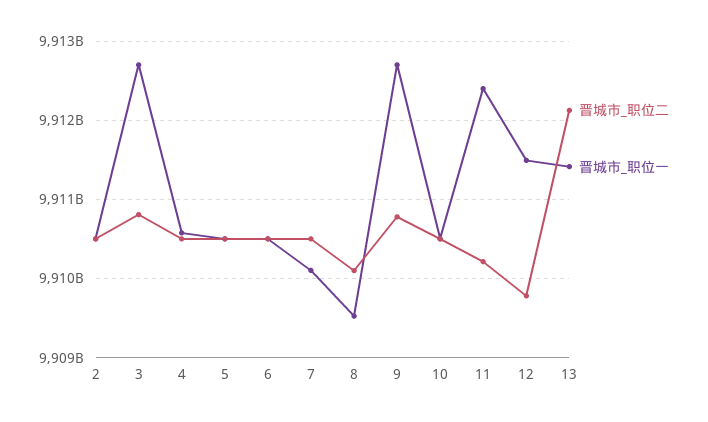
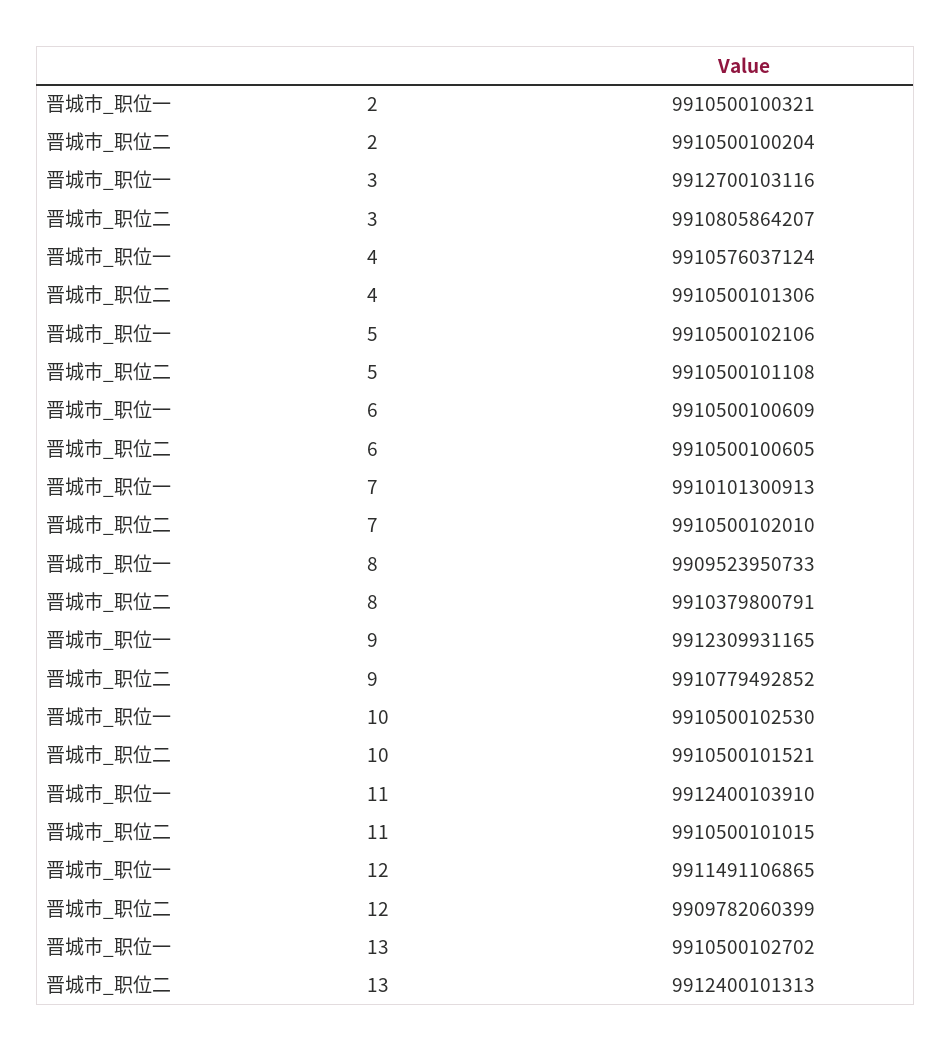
晋城市_职位二, 8: 9910100000000 -> 9910379800791
晋城市_职位一, 9: 9912700000000 -> 9912309931165
晋城市_职位二, 11: 9910200000000 -> 9910500101015
晋城市_职位二, 13: 9912100000000 -> 9912400101313
晋城市_职位一, 13: 9911400000000 -> 9910500102702

